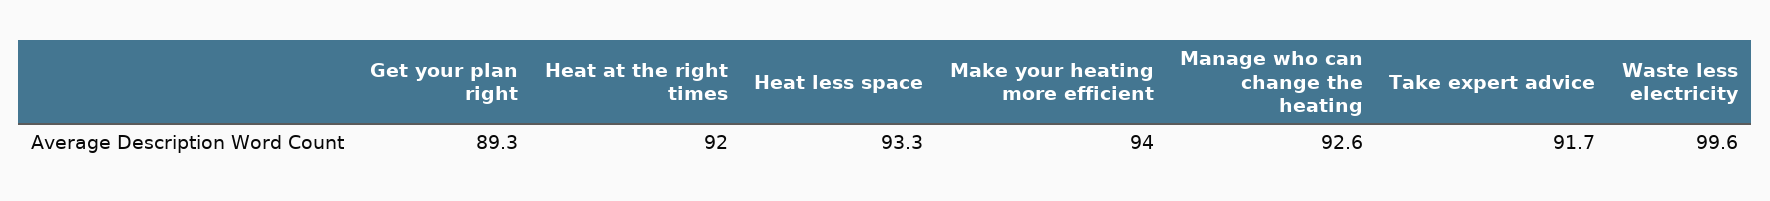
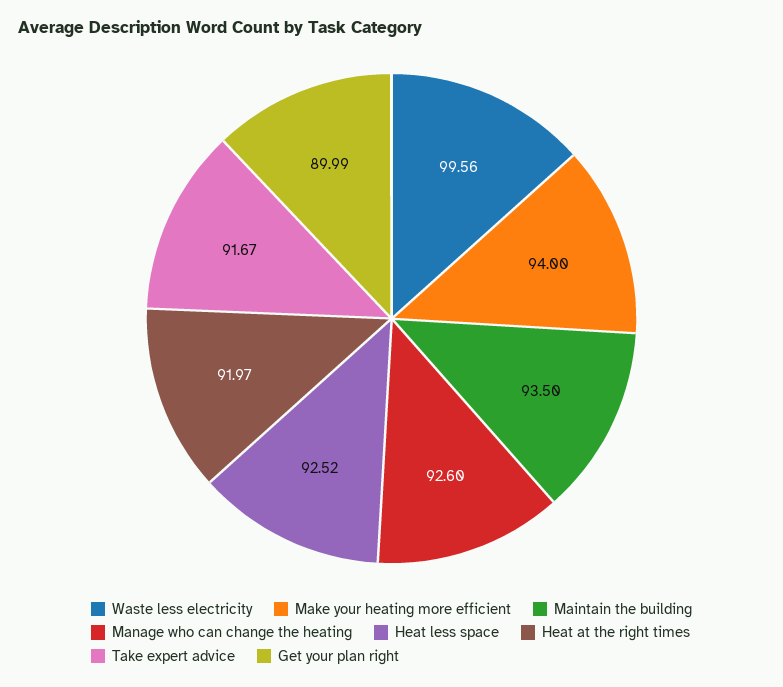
Get your plan right: 89.3 -> 89.99
Heat less space: 93.3 -> 92.52
Maintain the building: none -> 93.5

